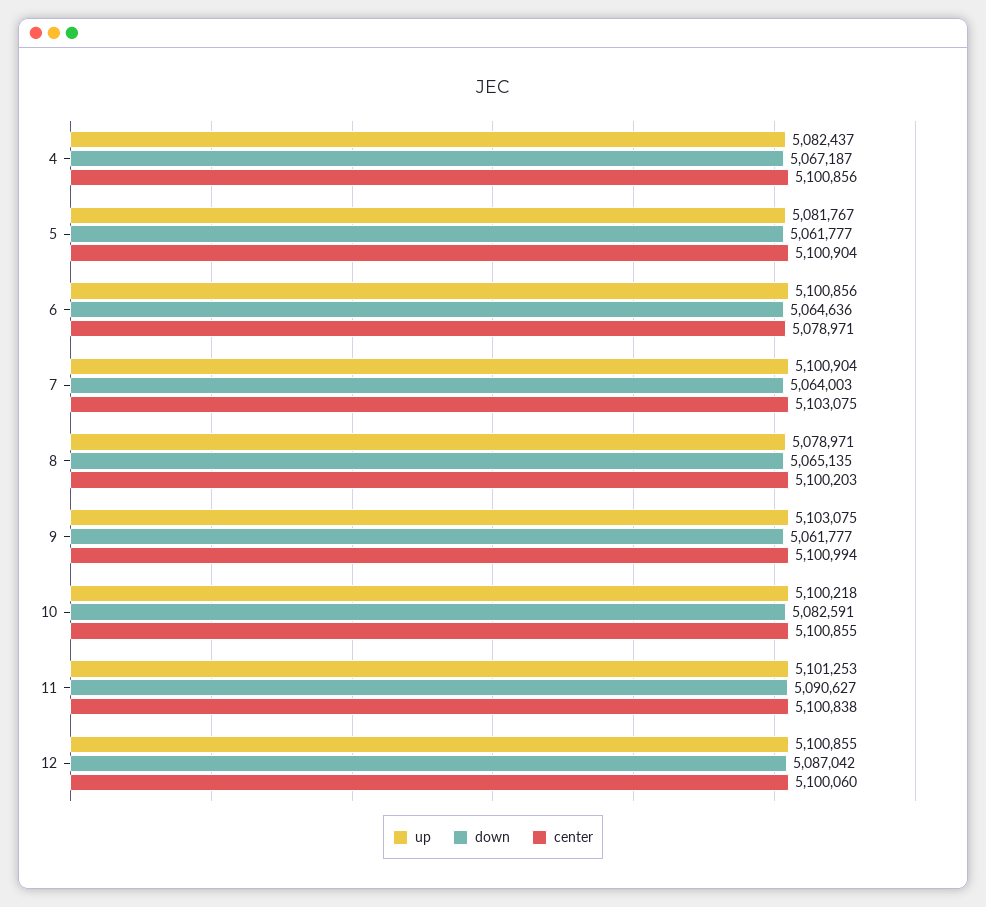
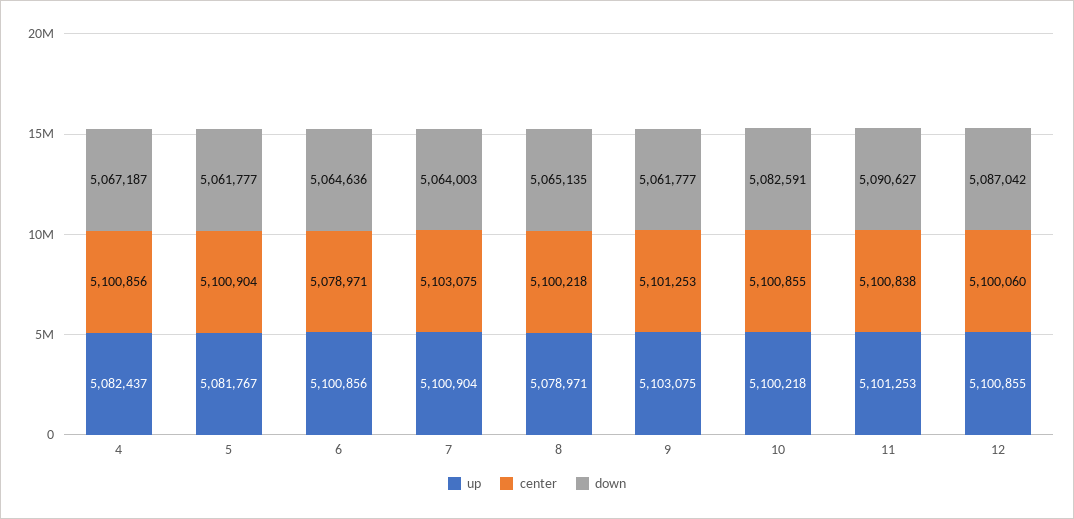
center, 8: 5100203 -> 5100218
center, 9: 5100994 -> 5101253

